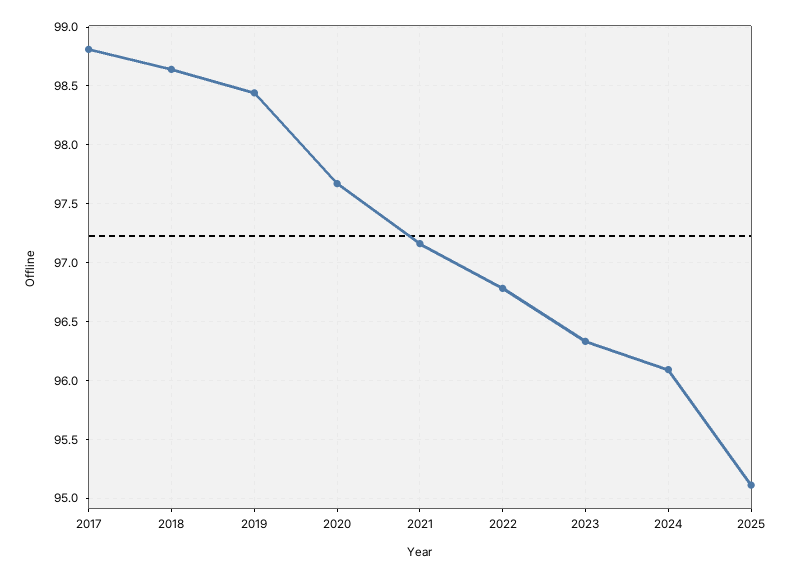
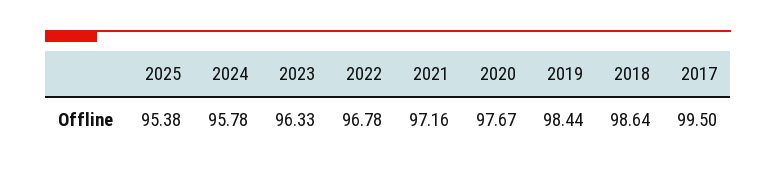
2017: 98.8 -> 99.5
2024: 96.1 -> 95.78
2025: 95.1 -> 95.38

